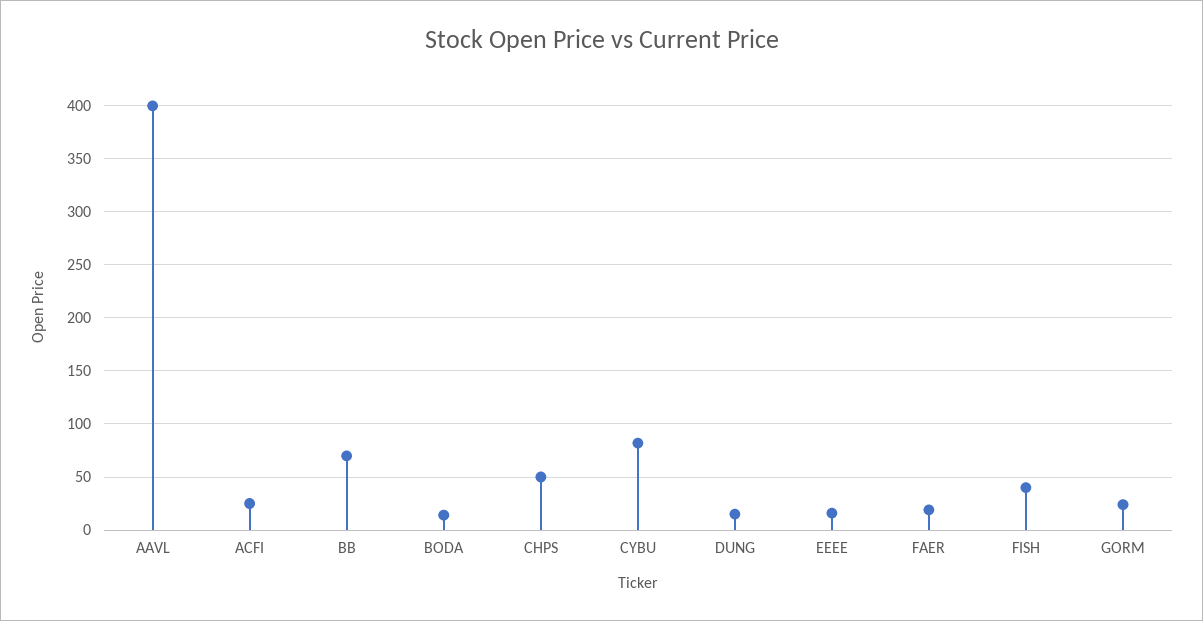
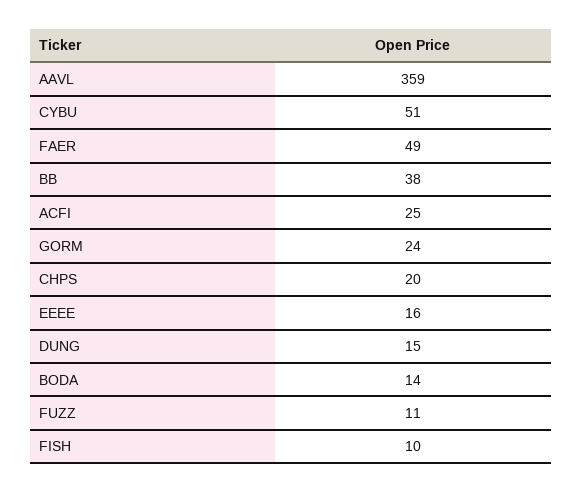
AAVL: 400 -> 359
BB: 70 -> 38
CHPS: 50 -> 20
CYBU: 80 -> 51
FAER: 20 -> 49
FISH: 40 -> 10
FUZZ: none -> 11

